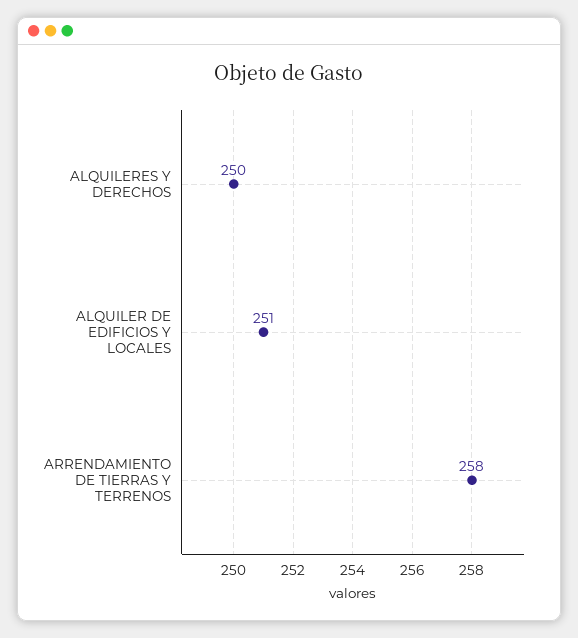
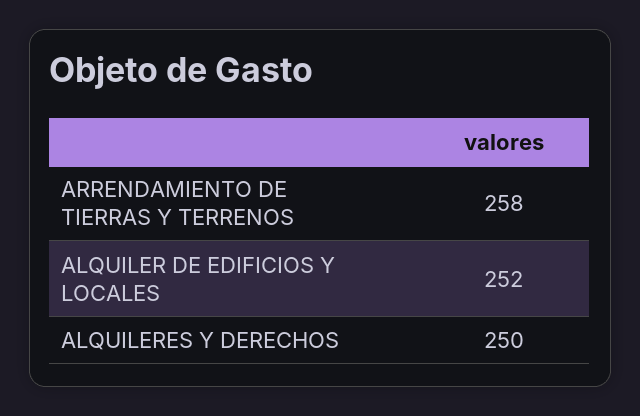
ALQUILER DE EDIFICIOS Y LOCALES: 251 -> 252

